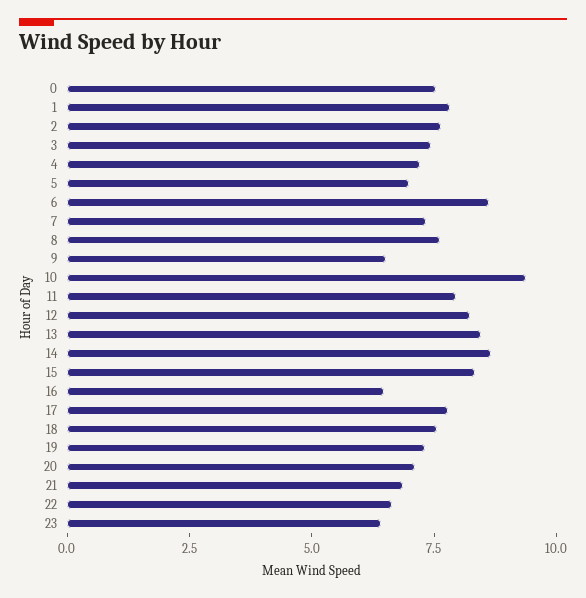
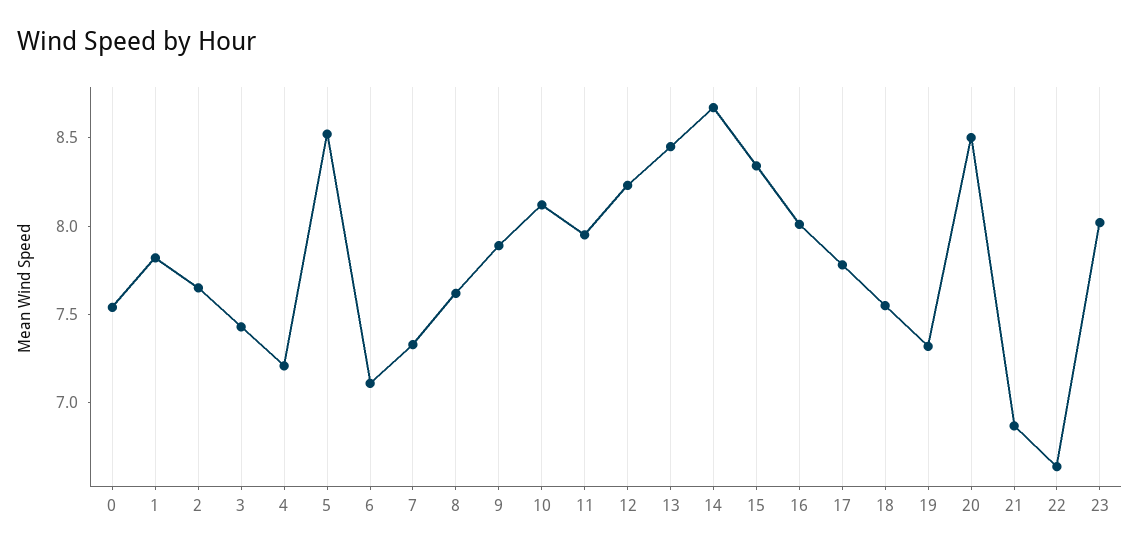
5: 7 -> 8.5
6: 8.5 -> 7.1
9: 6.5 -> 7.9
10: 9.5 -> 8.1
16: 6.5 -> 8
20: 7 -> 8.5
23: 6.5 -> 8

